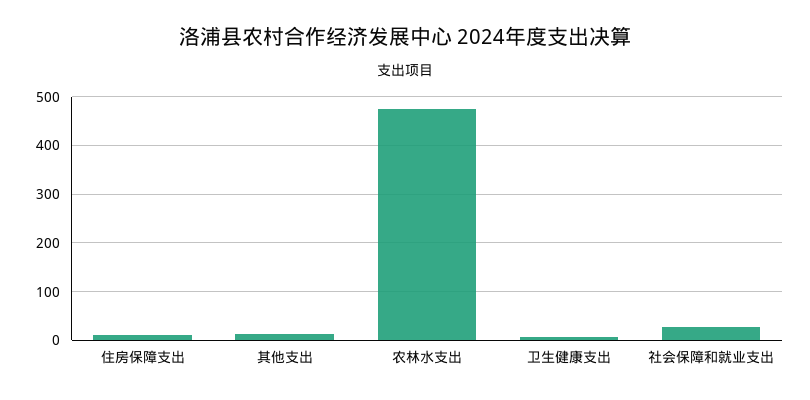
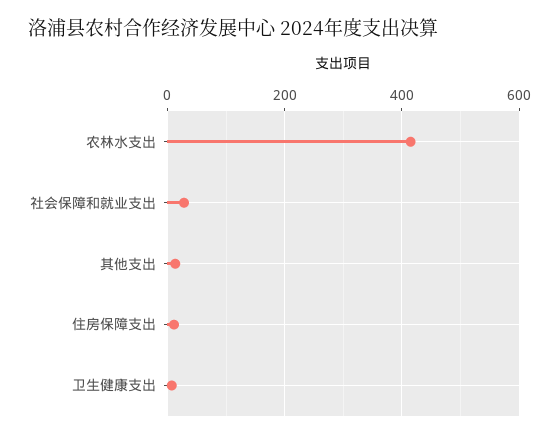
农林水支出: 480 -> 420

